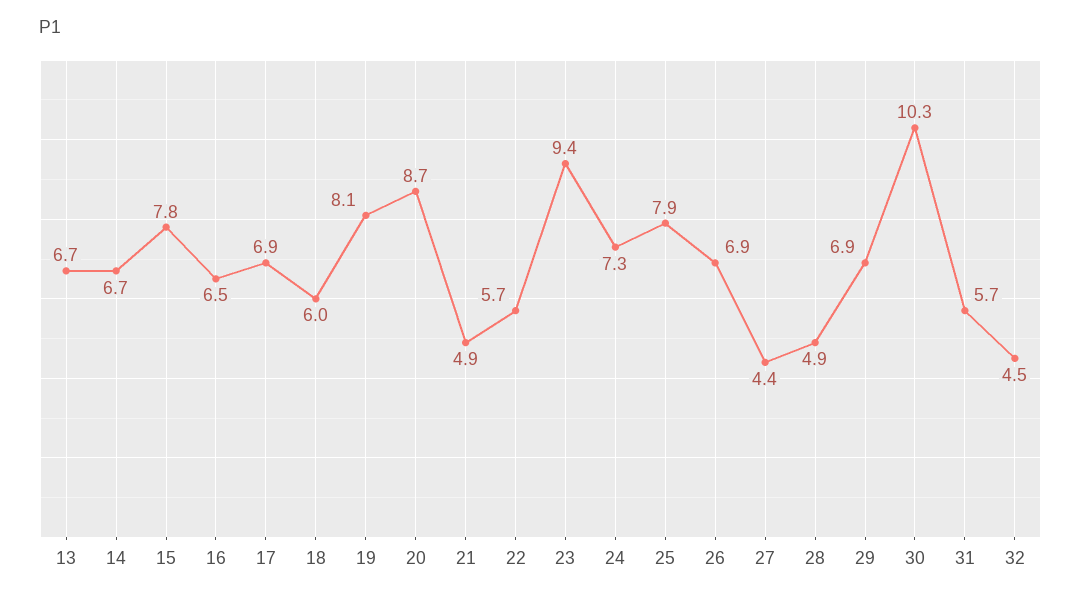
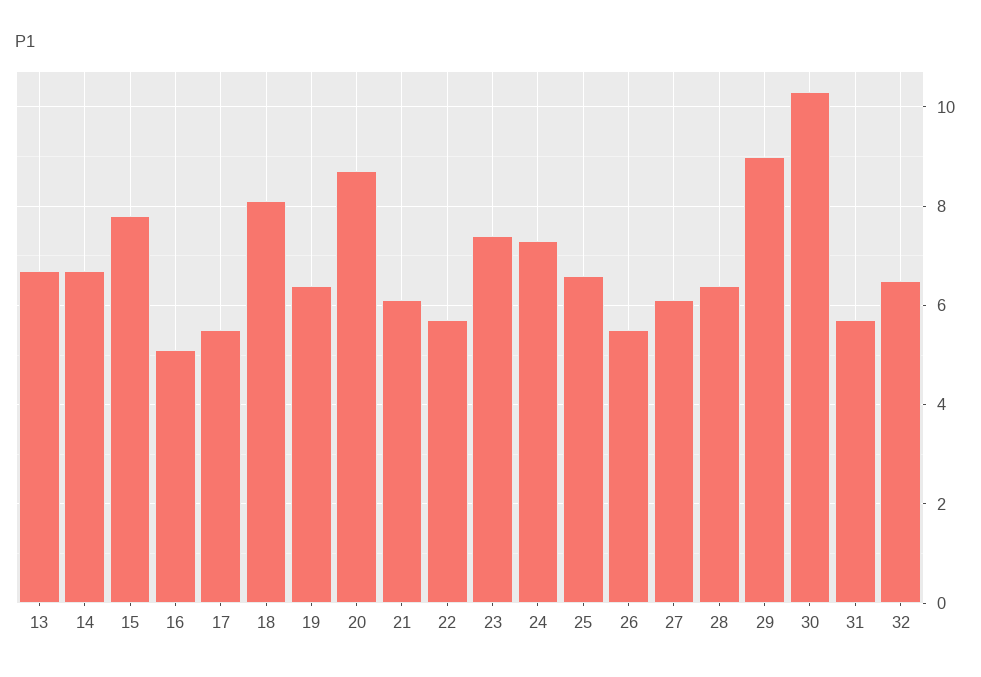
16: 6.5 -> 5
17: 6.9 -> 5.5
18: 6 -> 8
19: 8.1 -> 6.5
21: 4.9 -> 6
23: 9.4 -> 7.5
25: 7.9 -> 6.5
26: 6.9 -> 5.5
27: 4.4 -> 6
28: 4.9 -> 6.5
29: 6.9 -> 9
32: 4.5 -> 6.5

